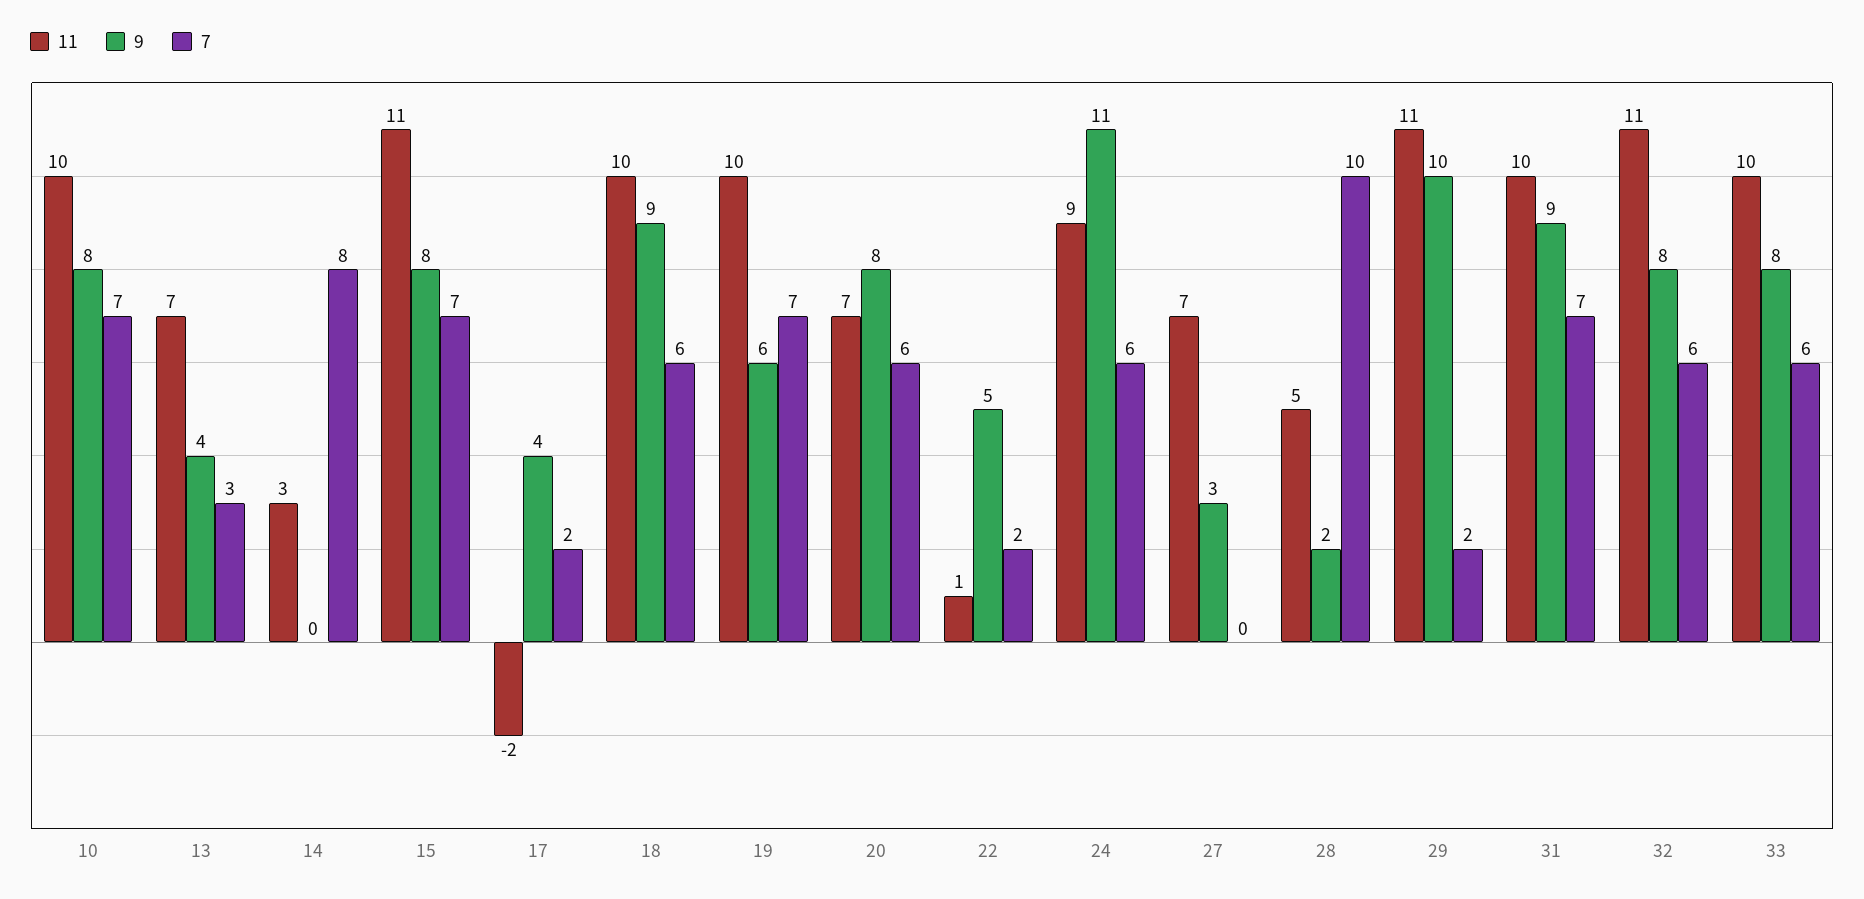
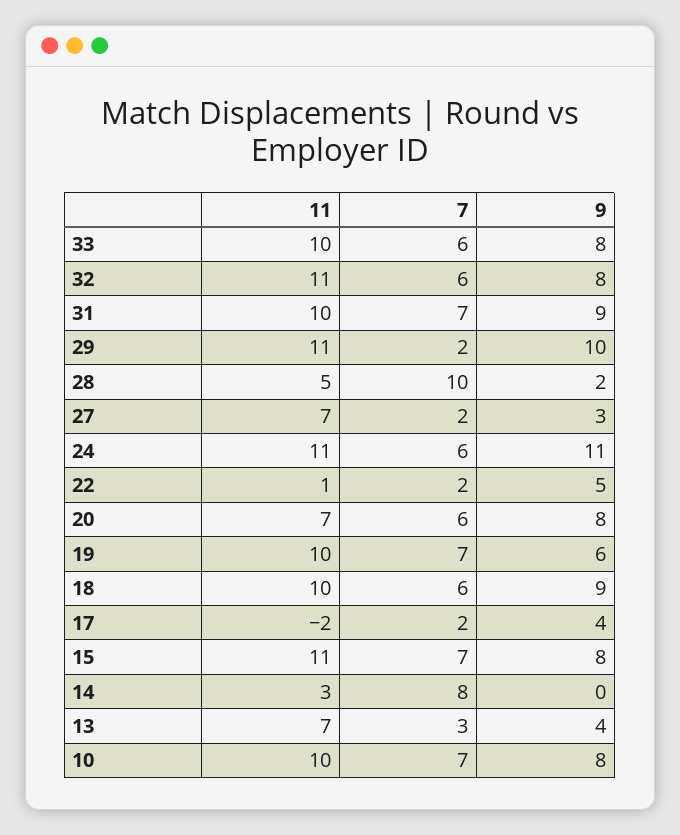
11, 24: 9 -> 11
7, 27: 0 -> 2

